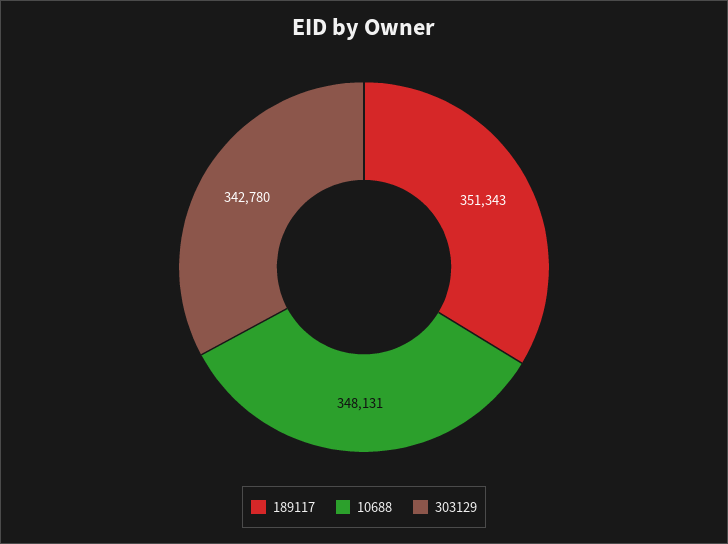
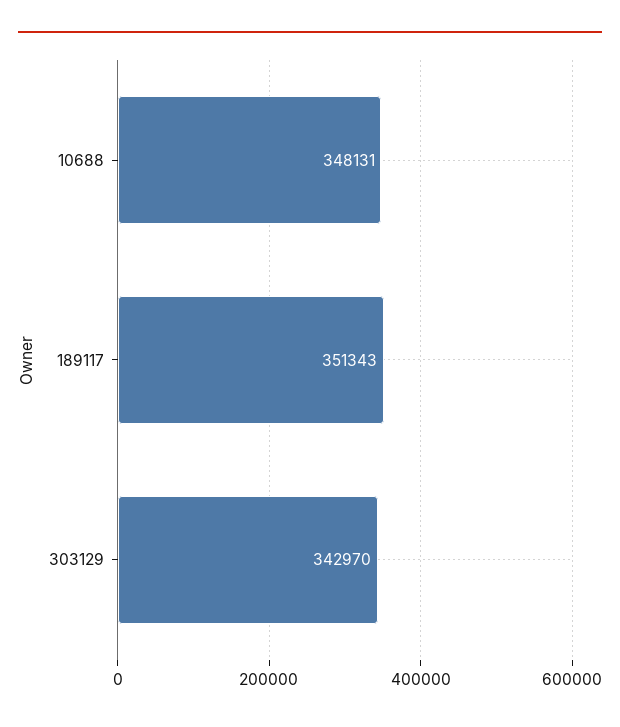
303129: 342780 -> 342970

